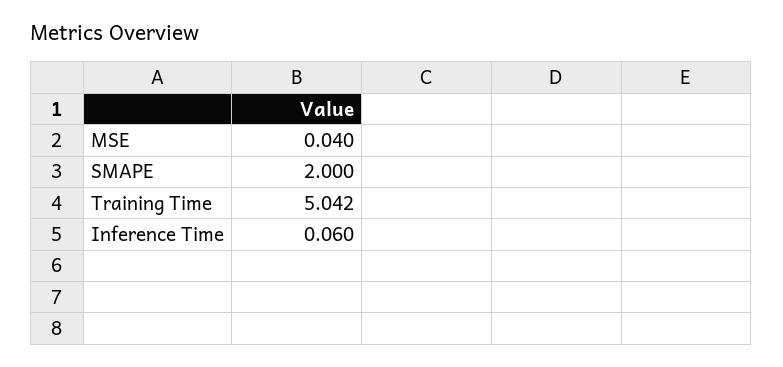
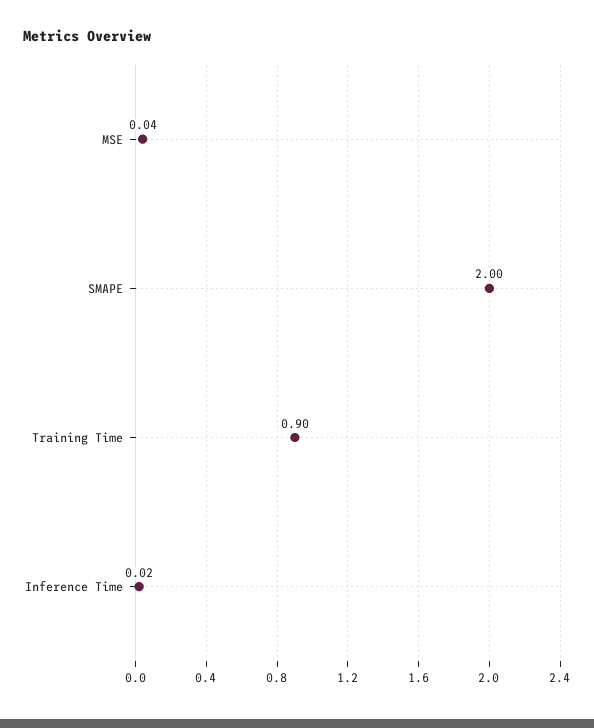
Training Time: 5.042 -> 0.9
Inference Time: 0.06 -> 0.02

